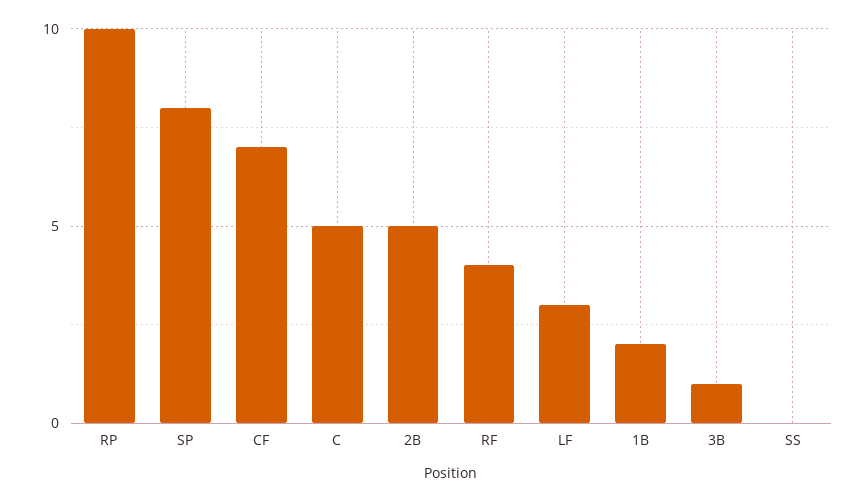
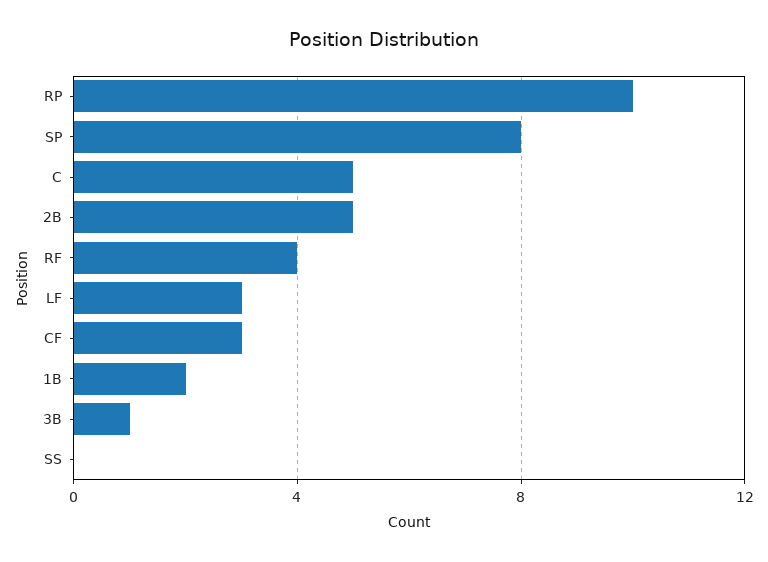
CF: 7 -> 3

